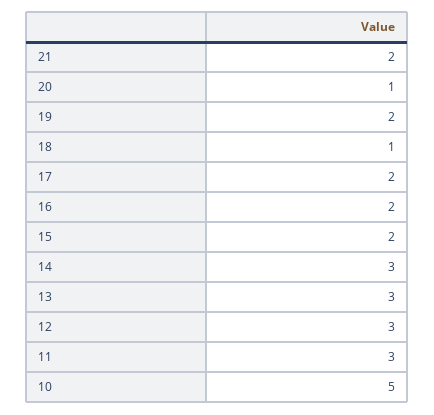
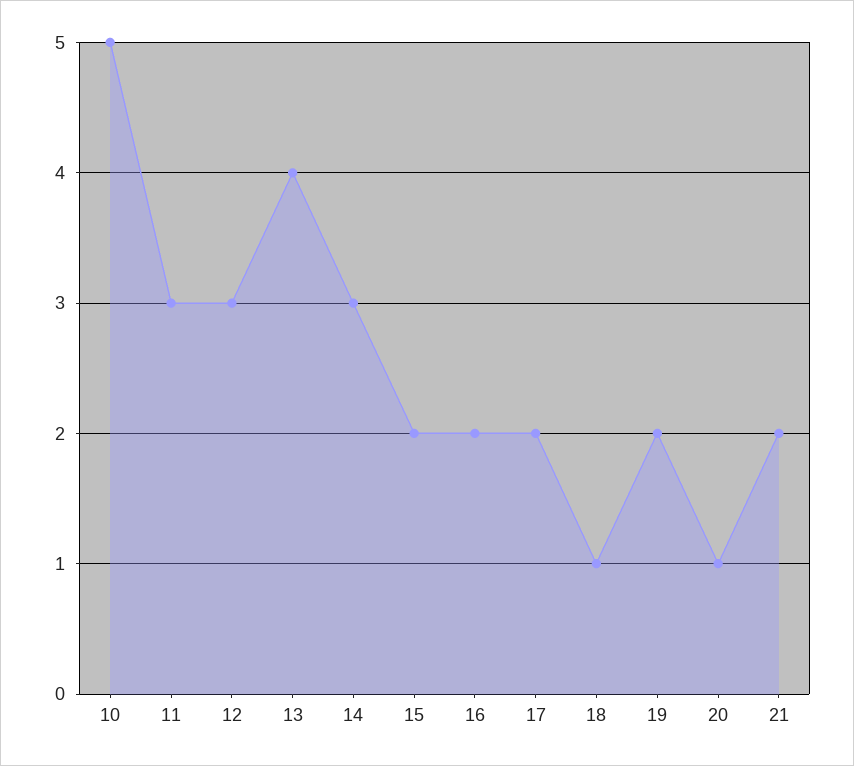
13: 3 -> 4

